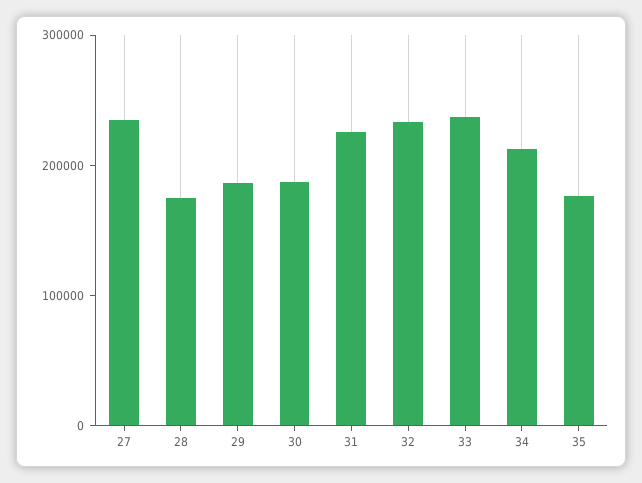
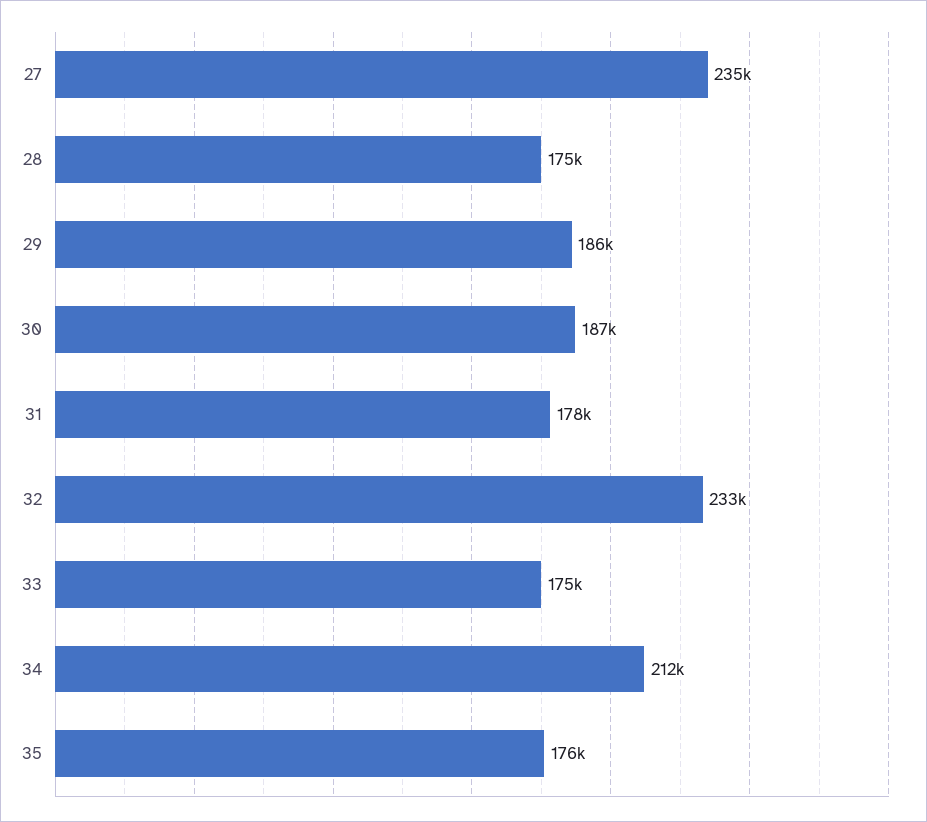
31: 220000 -> 178000
33: 240000 -> 175000

